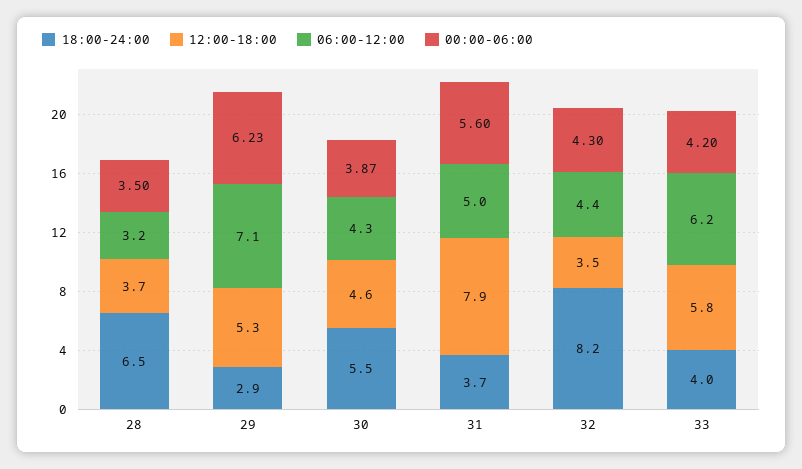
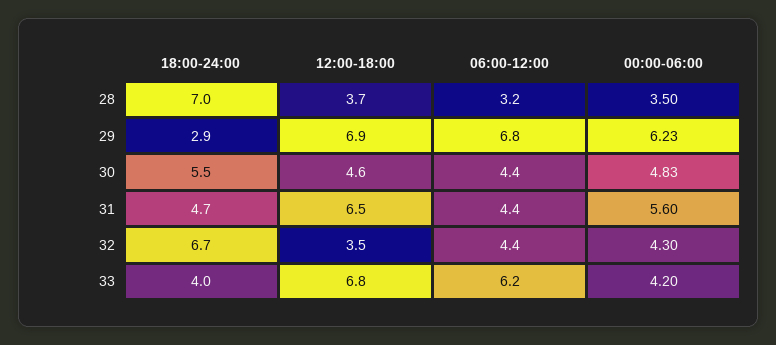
18:00-24:00, 28: 6.5 -> 7
12:00-18:00, 29: 5.3 -> 6.9
06:00-12:00, 29: 7.1 -> 6.8
06:00-12:00, 30: 4.3 -> 4.4
00:00-06:00, 30: 3.87 -> 4.83
18:00-24:00, 31: 3.7 -> 4.7
12:00-18:00, 31: 7.9 -> 6.5
06:00-12:00, 31: 5 -> 4.4
18:00-24:00, 32: 8.2 -> 6.7
12:00-18:00, 33: 5.8 -> 6.8

